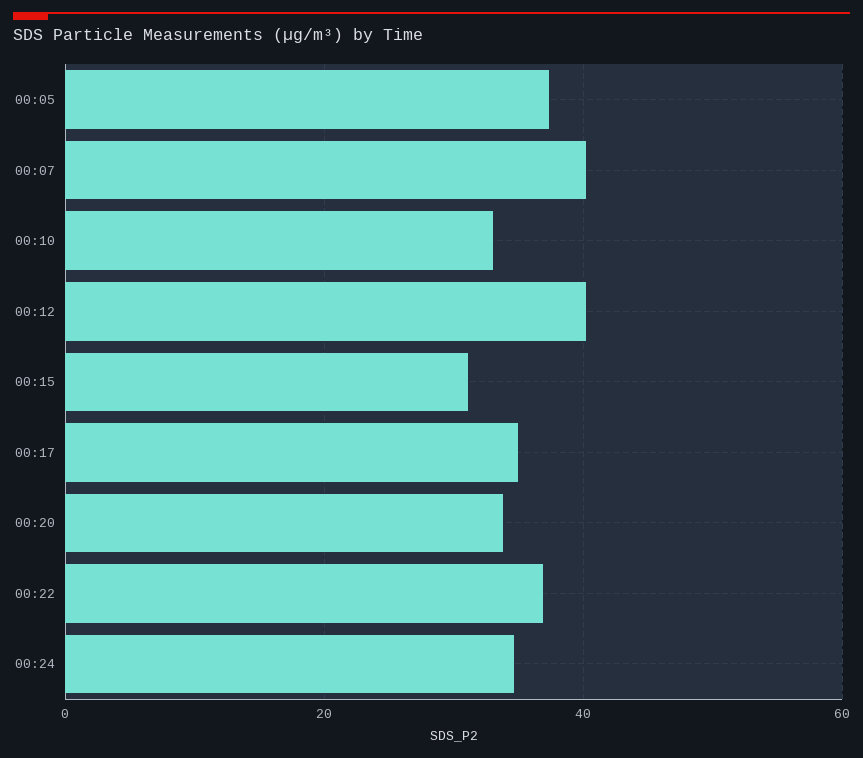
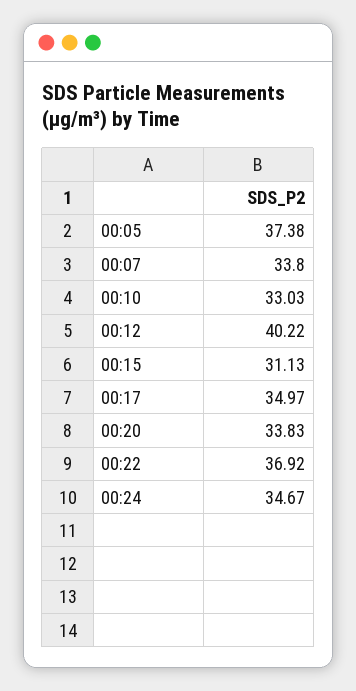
00:07: 40 -> 33.8

